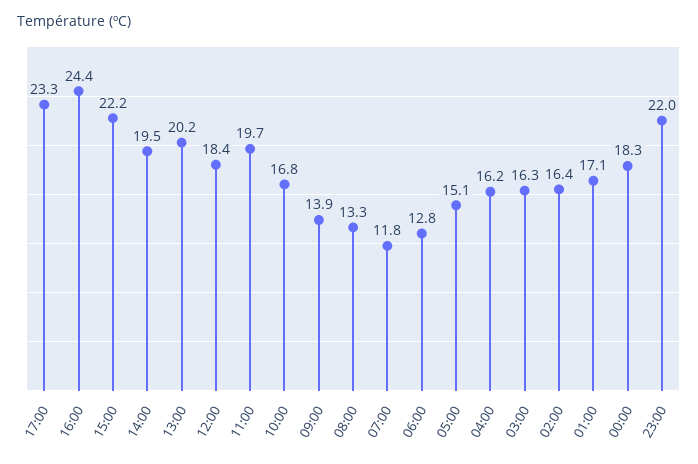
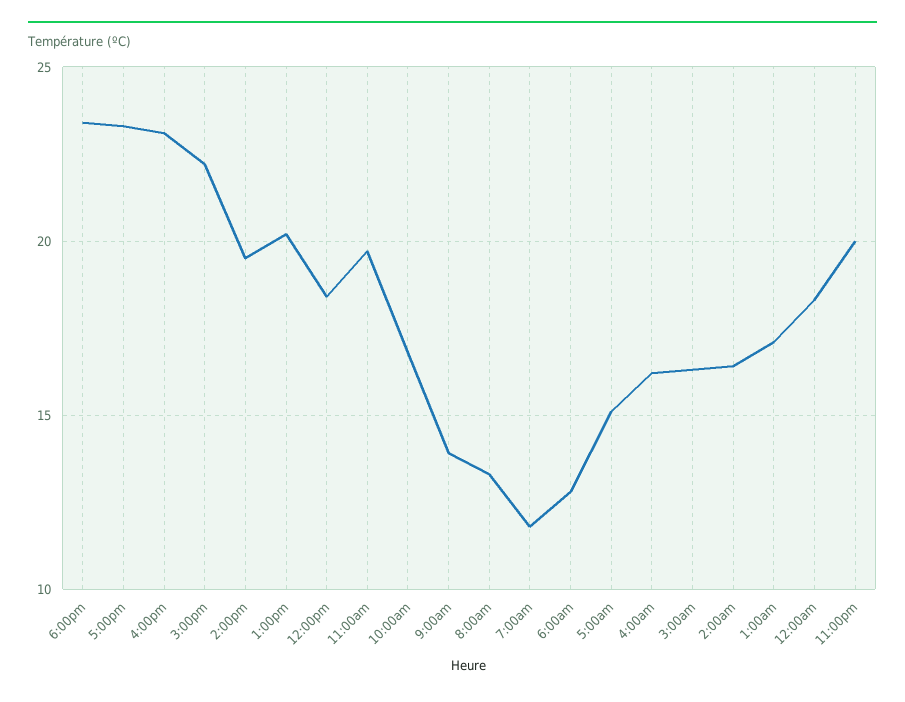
16:00: 24.4 -> 23
23:00: 22 -> 20
6:00pm: none -> 23.5

